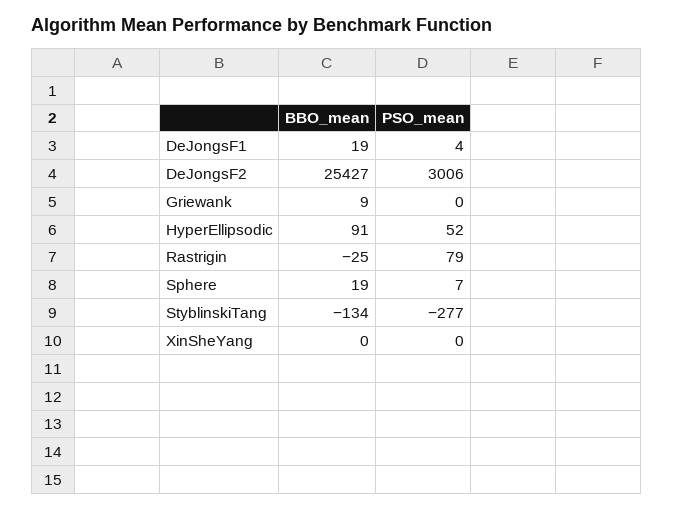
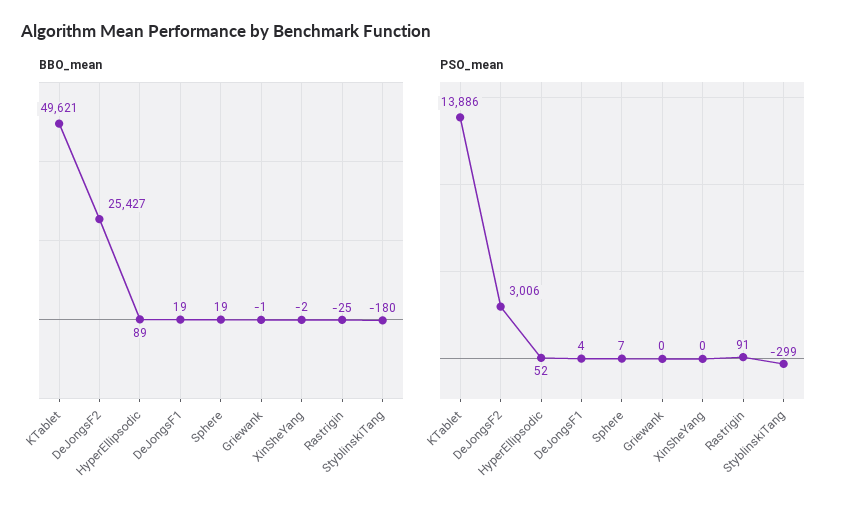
BBO_mean, Griewank: 9 -> -1
BBO_mean, HyperEllipsodic: 91 -> 89
PSO_mean, Rastrigin: 79 -> 91
BBO_mean, StyblinskiTang: -134 -> -180
PSO_mean, StyblinskiTang: -277 -> -299
BBO_mean, XinSheYang: 0 -> -2
BBO_mean, KTablet: none -> 49621
PSO_mean, KTablet: none -> 13886

